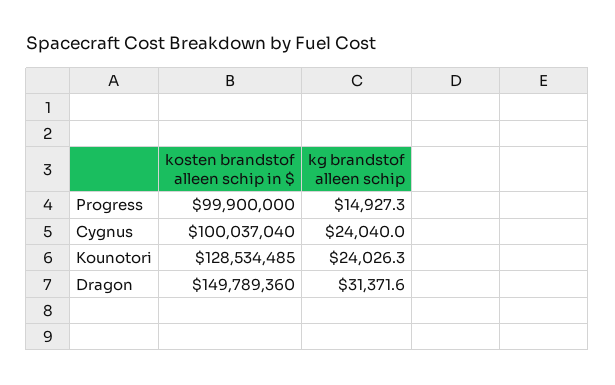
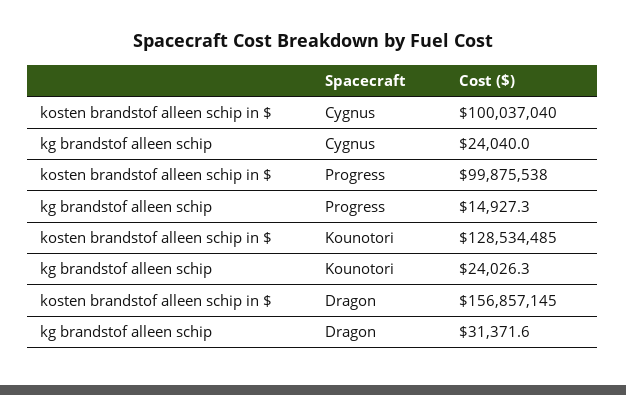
kosten brandstof alleen schip in $, Progress: 99900000 -> 99875538
kosten brandstof alleen schip in $, Dragon: 149789360 -> 156857145

